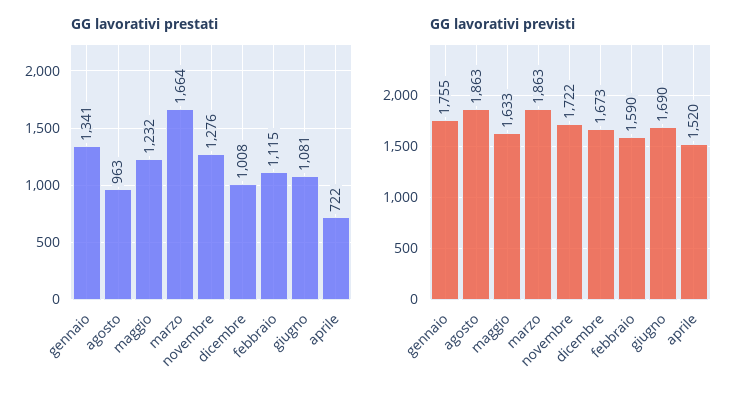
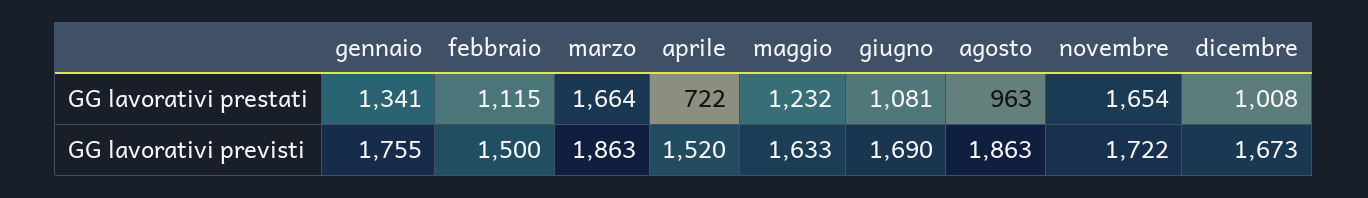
GG lavorativi prestati, novembre: 1276 -> 1654
GG lavorativi previsti, febbraio: 1590 -> 1500

